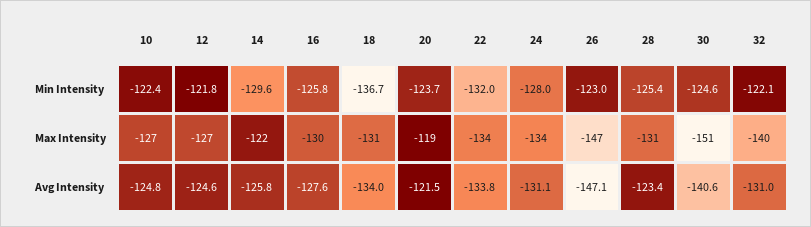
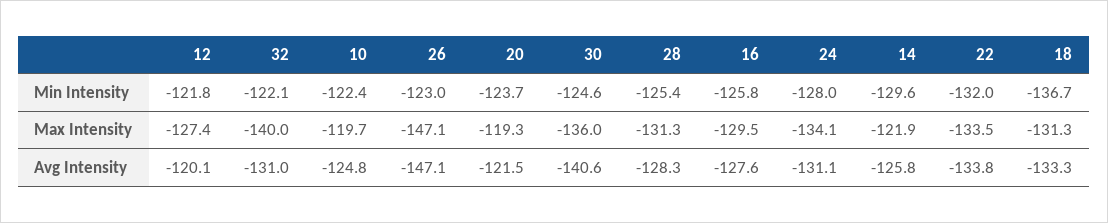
10, Max Intensity: -127 -> -119.7
30, Max Intensity: -151 -> -136
12, Avg Intensity: -124.6 -> -120.1
18, Avg Intensity: -134 -> -133.3
28, Avg Intensity: -123.4 -> -128.3

